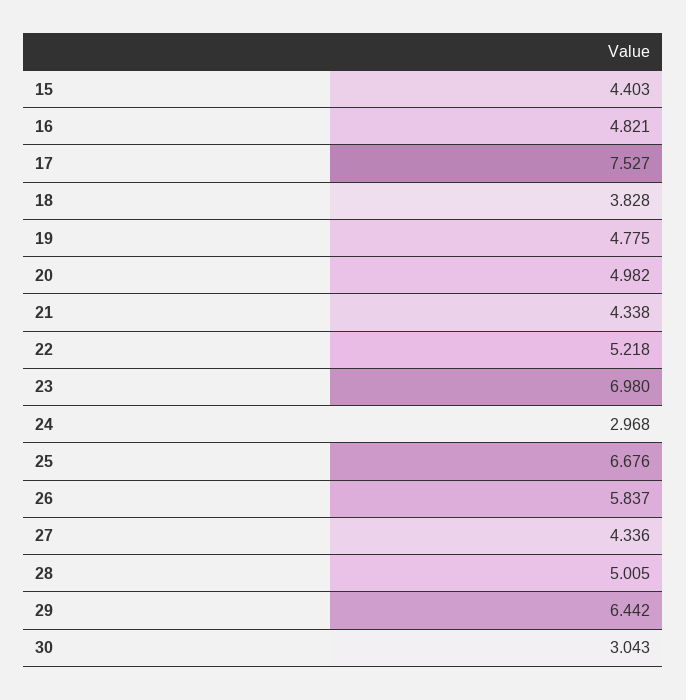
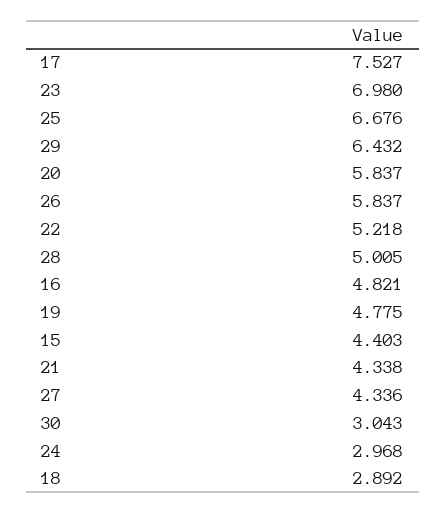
18: 3.828 -> 2.892
20: 4.982 -> 5.837
29: 6.442 -> 6.432

